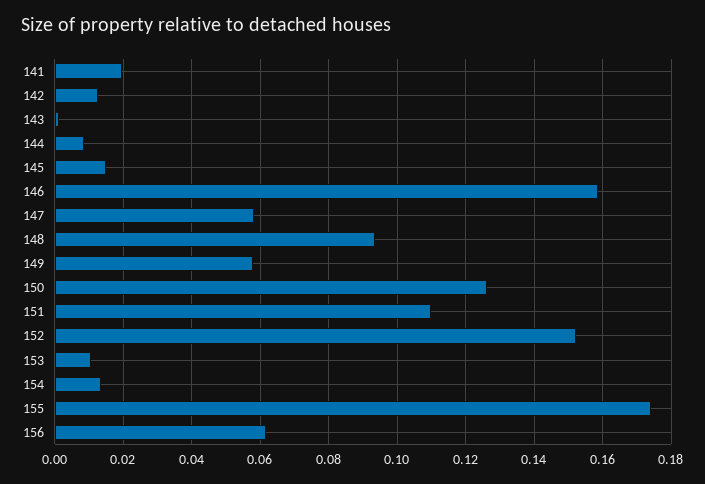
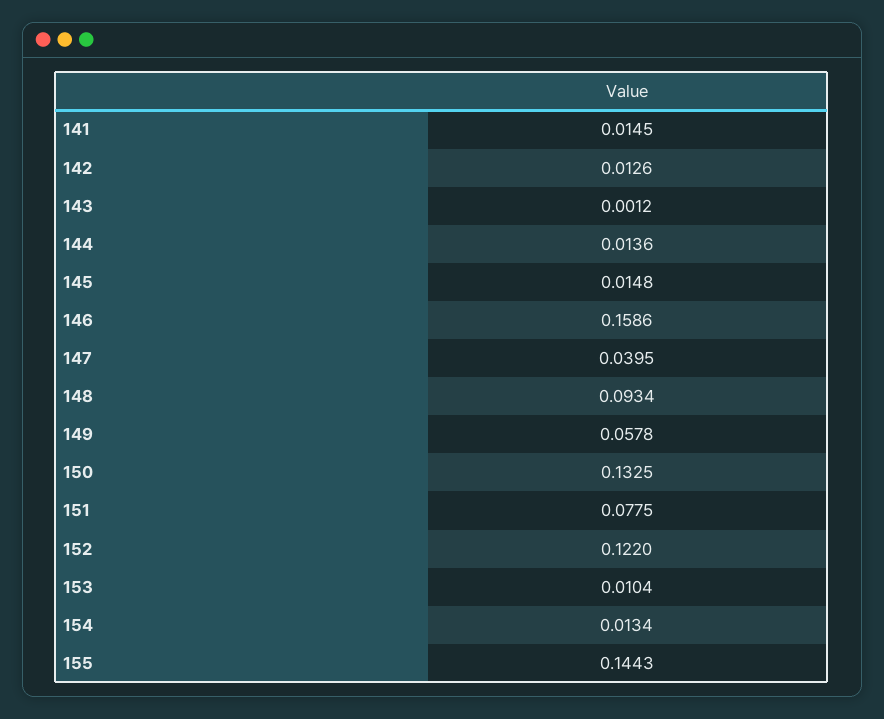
141: 0.02 -> 0.0145
144: 0.008 -> 0.0136
147: 0.058 -> 0.0395
150: 0.126 -> 0.1325
151: 0.11 -> 0.0775
152: 0.152 -> 0.122
155: 0.174 -> 0.1443
156: 0.062 -> none

